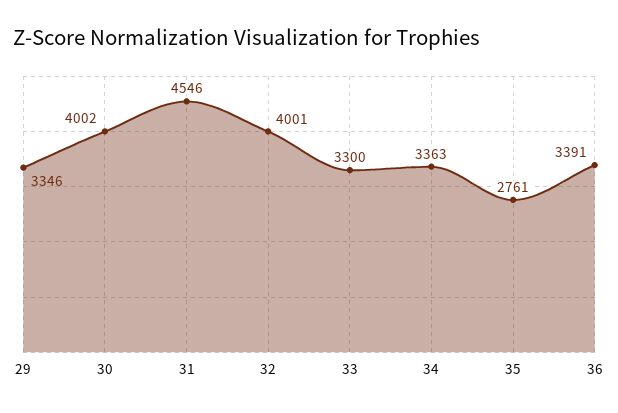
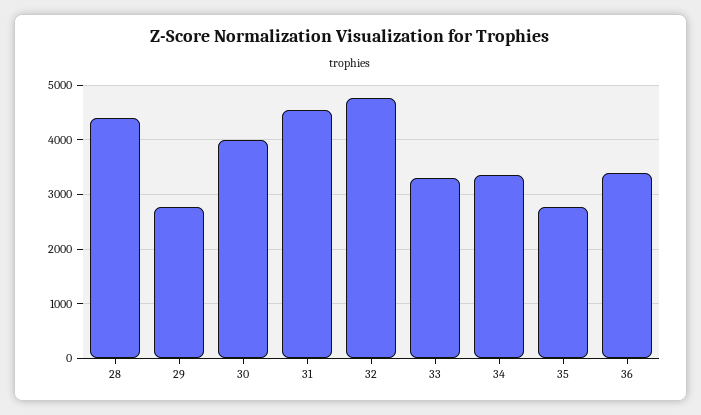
29: 3346 -> 2800
32: 4001 -> 4800
28: none -> 4400

